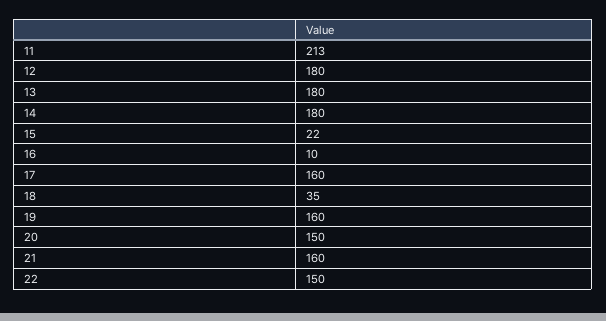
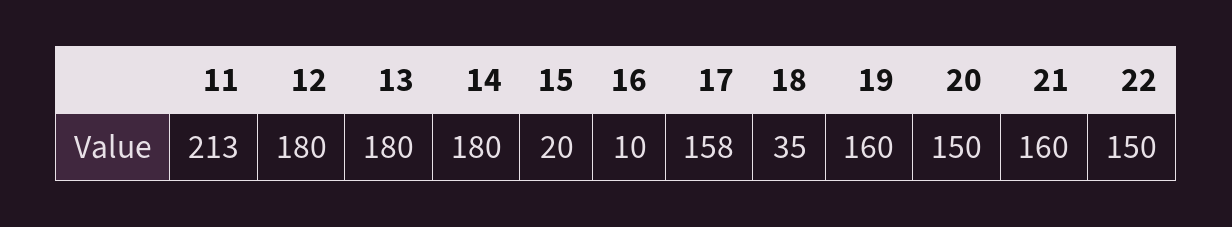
15: 22 -> 20
17: 160 -> 158

